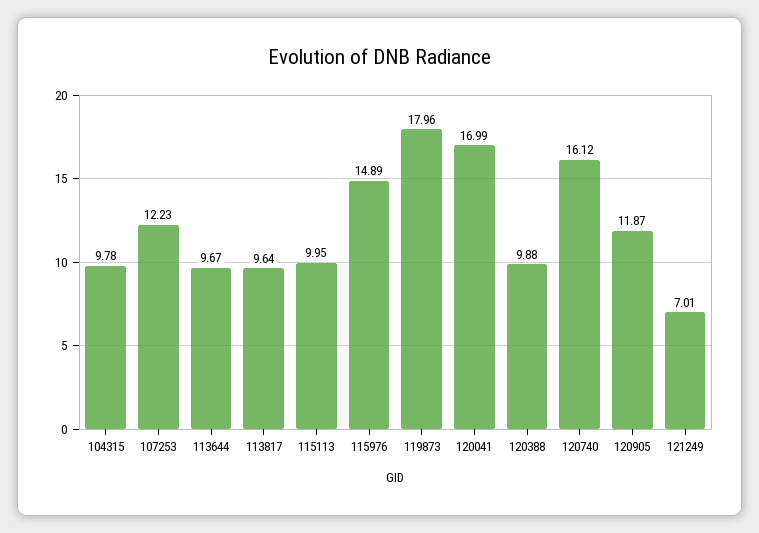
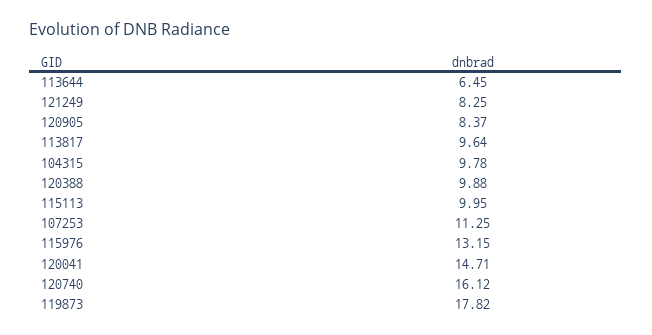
107253: 12.23 -> 11.25
113644: 9.67 -> 6.45
115976: 14.89 -> 13.15
119873: 17.96 -> 17.82
120041: 16.99 -> 14.71
120905: 11.87 -> 8.37
121249: 7.01 -> 8.25

